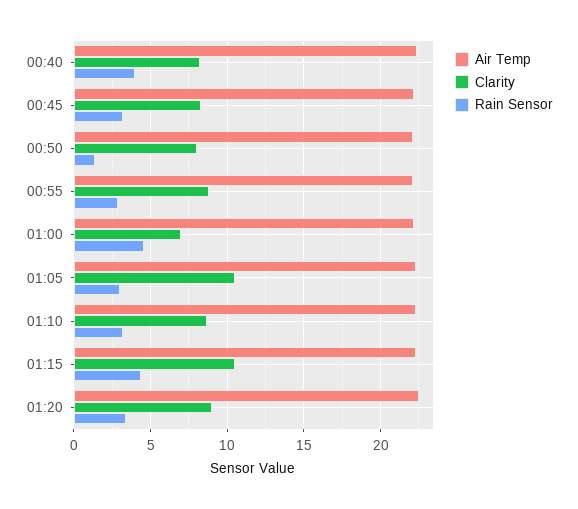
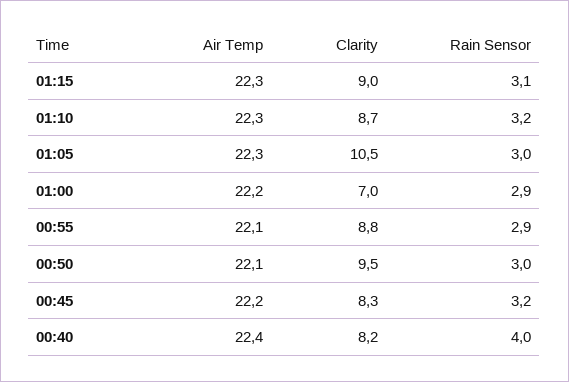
Clarity, 00:50: 8 -> 9.5
Rain Sensor, 00:50: 1.5 -> 3
Rain Sensor, 01:00: 4.5 -> 2.9
Clarity, 01:15: 10.5 -> 9
Rain Sensor, 01:15: 4.5 -> 3.1
Air Temp, 01:20: 22.5 -> none
Clarity, 01:20: 9 -> none
Rain Sensor, 01:20: 3.5 -> none

